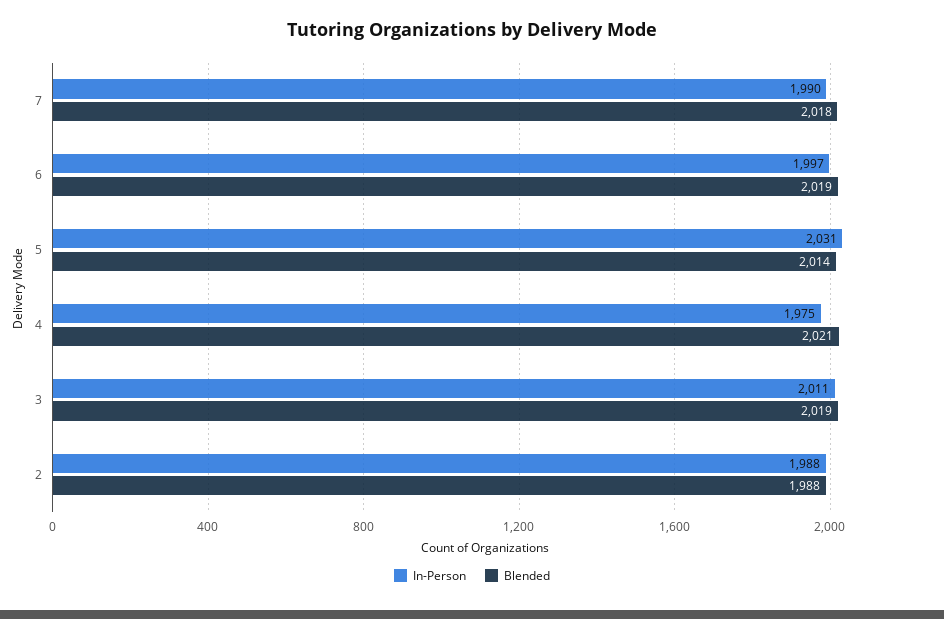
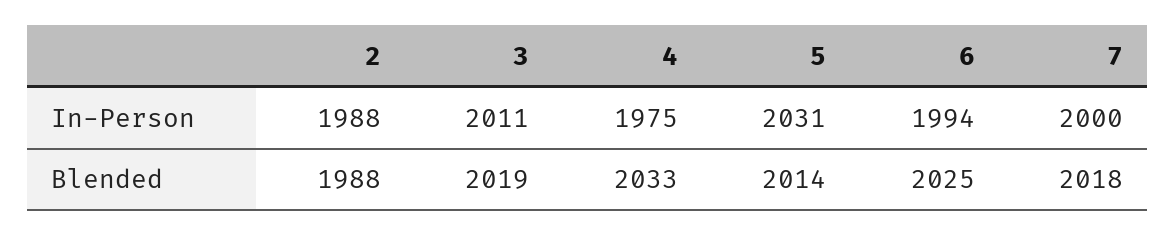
In-Person, 7: 1990 -> 2000
In-Person, 6: 1997 -> 1994
Blended, 6: 2019 -> 2025
Blended, 4: 2021 -> 2033

